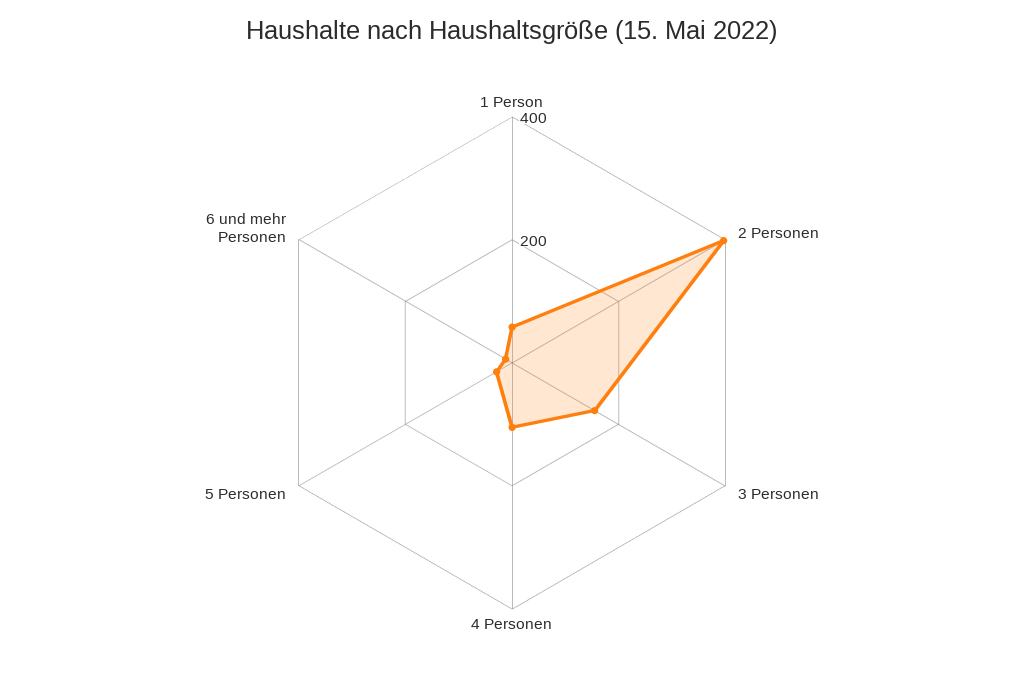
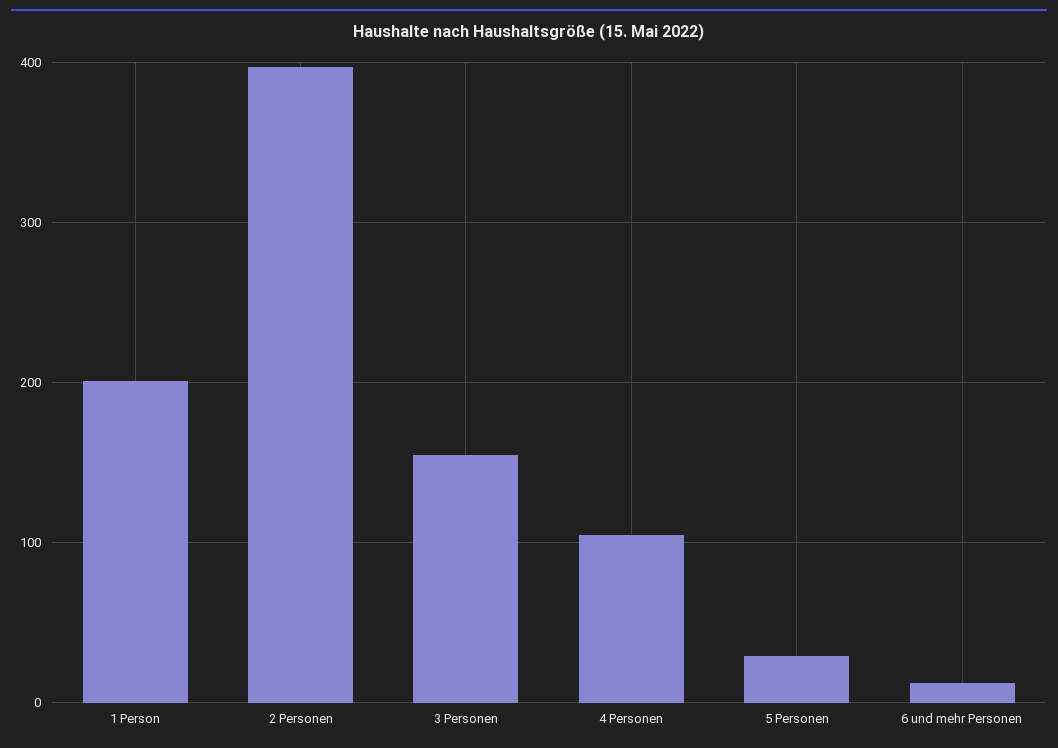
1 Person: 50 -> 200

